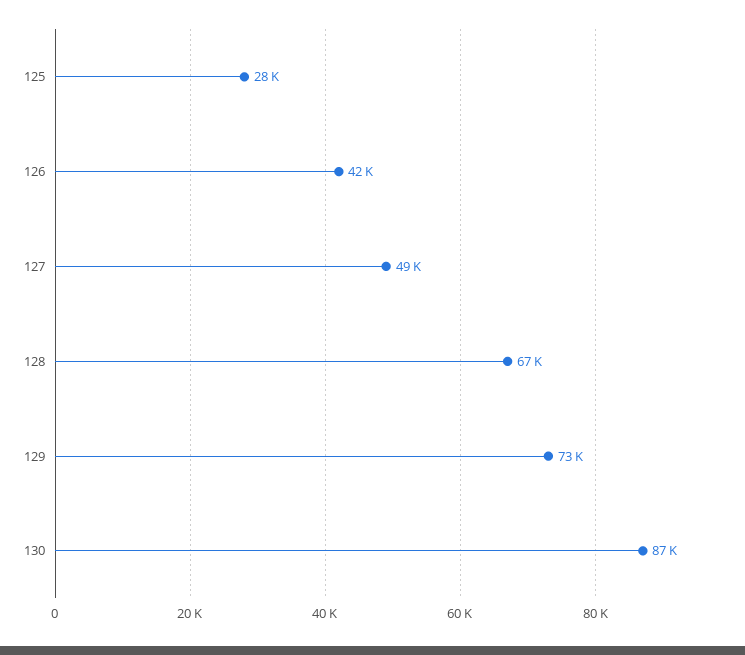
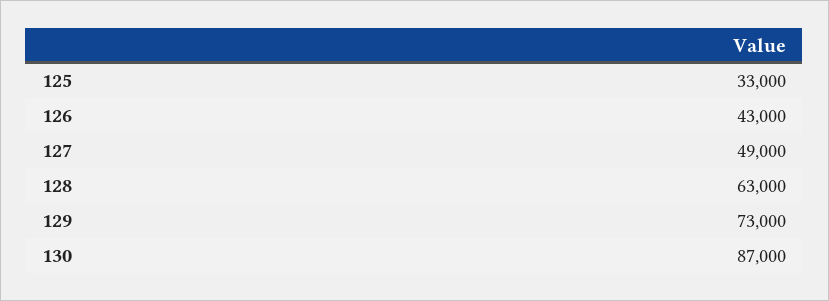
125: 28000 -> 33000
126: 42000 -> 43000
128: 67000 -> 63000

